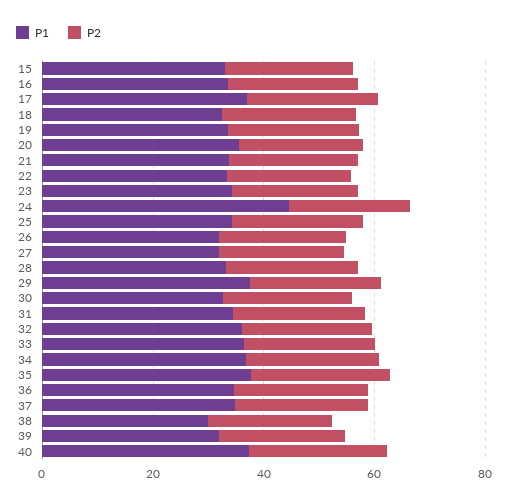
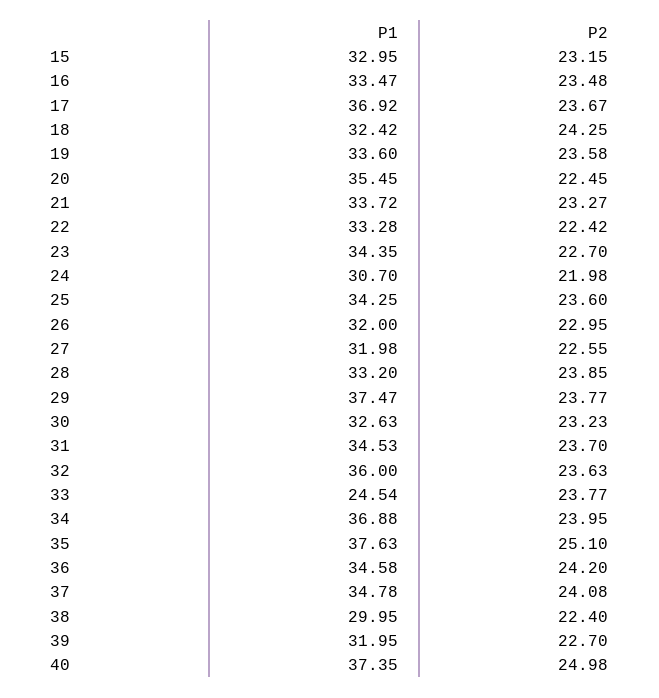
P1, 24: 45 -> 30.7
P1, 33: 35 -> 24.54

